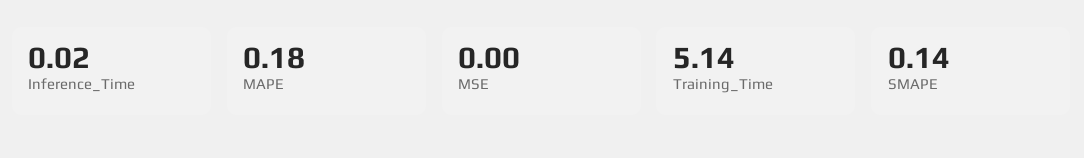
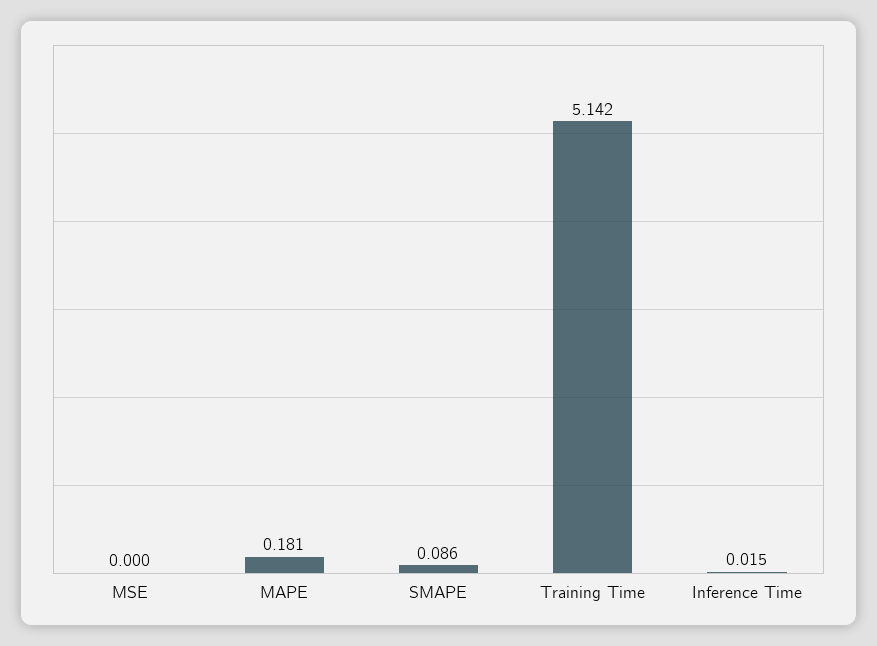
SMAPE: 0.14 -> 0.086

